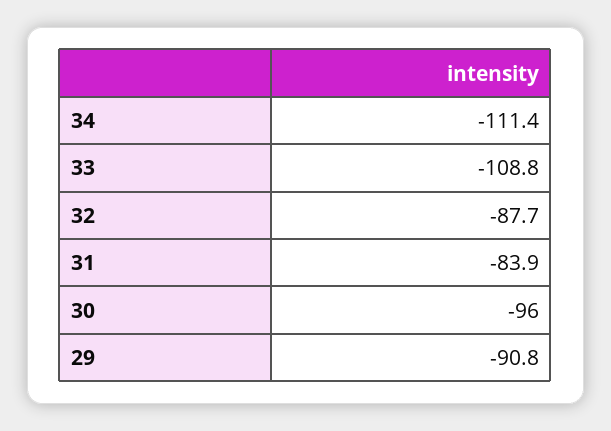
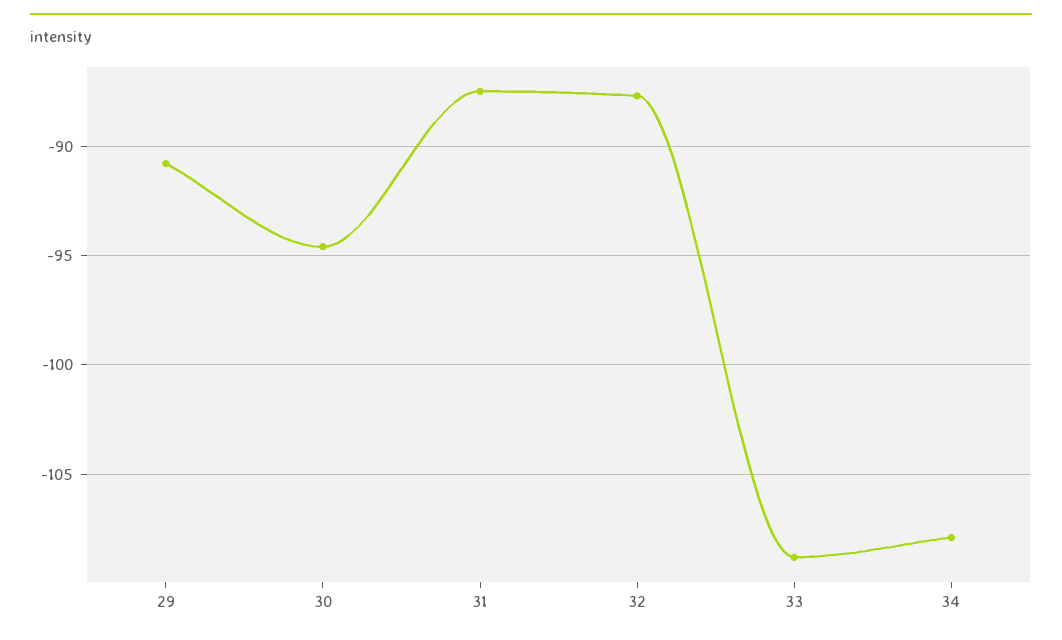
34: -111.4 -> -108
31: -83.9 -> -87.5
30: -96 -> -94.5

